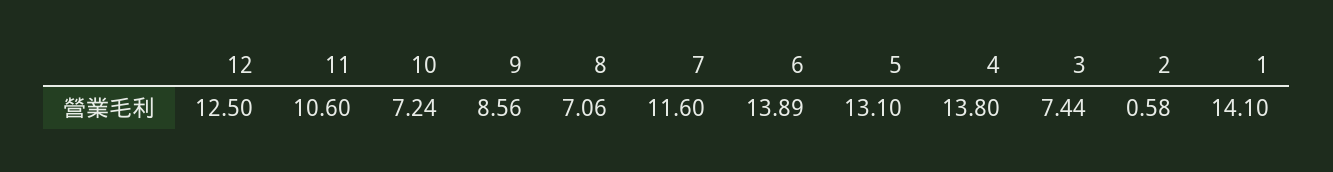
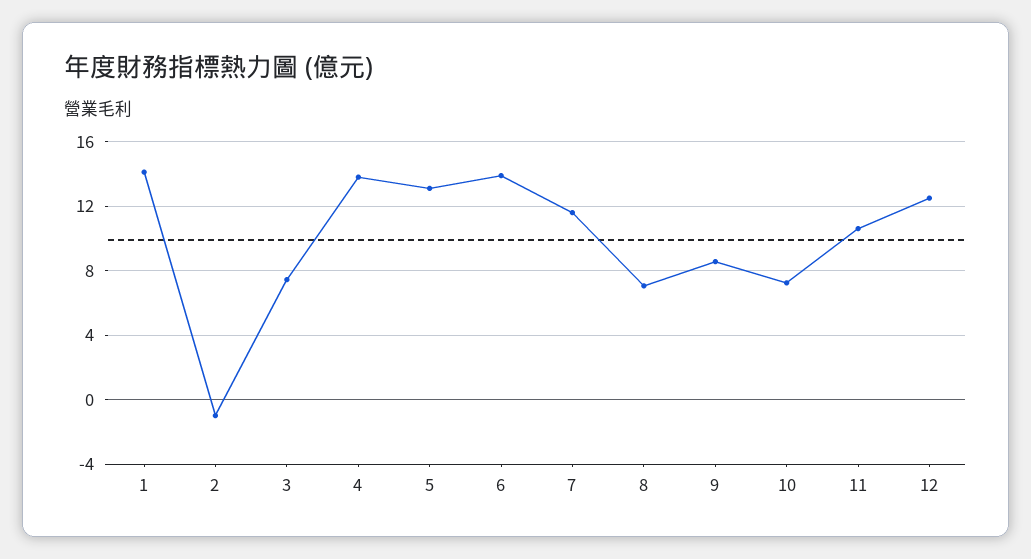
2: 0.58 -> -1

